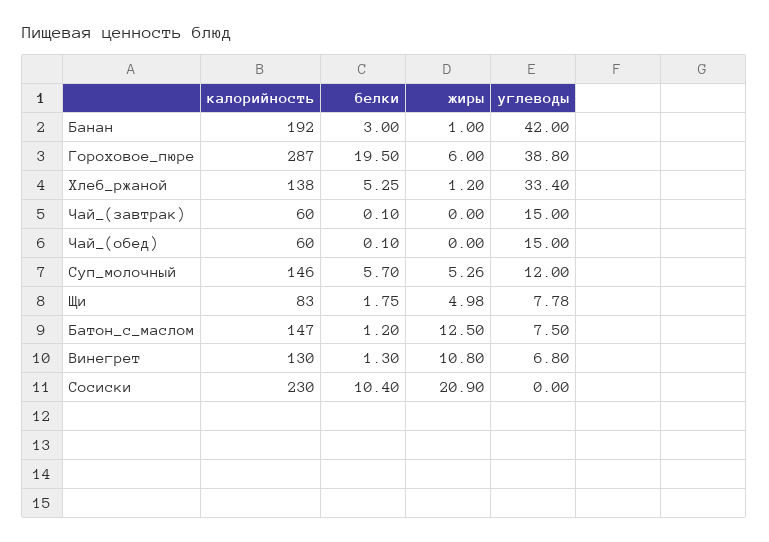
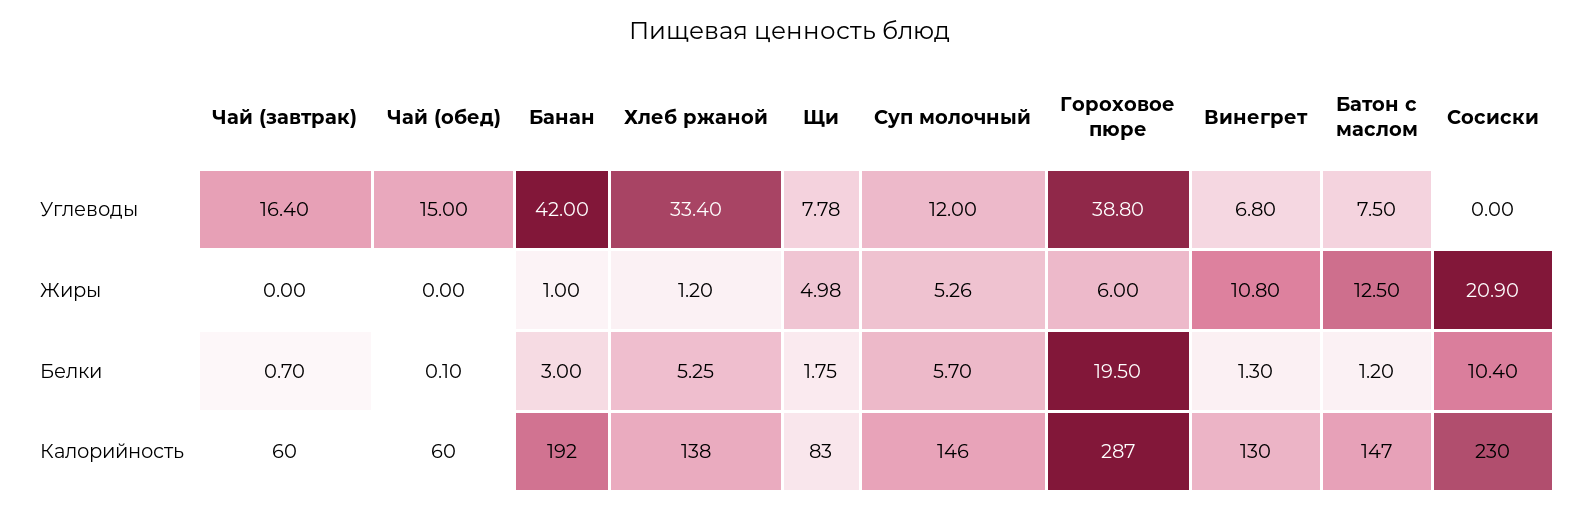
белки, Чай_(завтрак): 0.1 -> 0.7
углеводы, Чай_(завтрак): 15 -> 16.4

